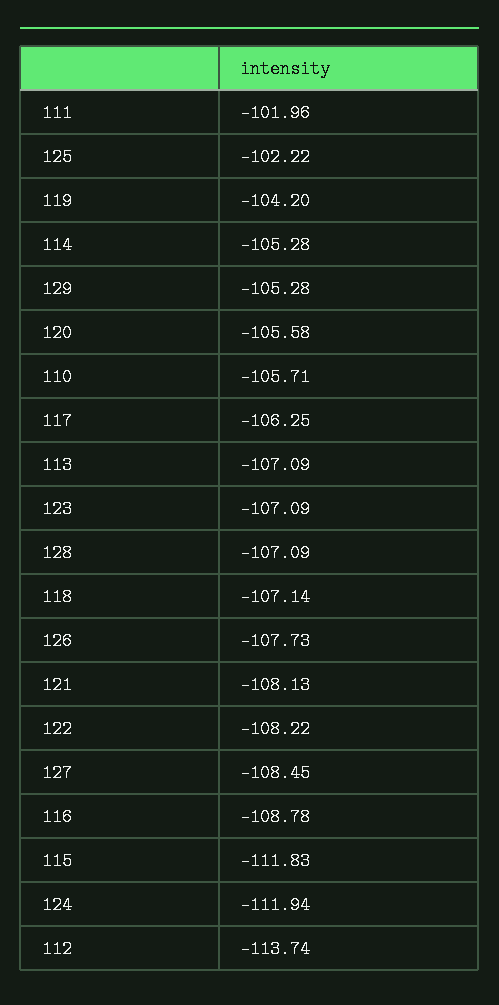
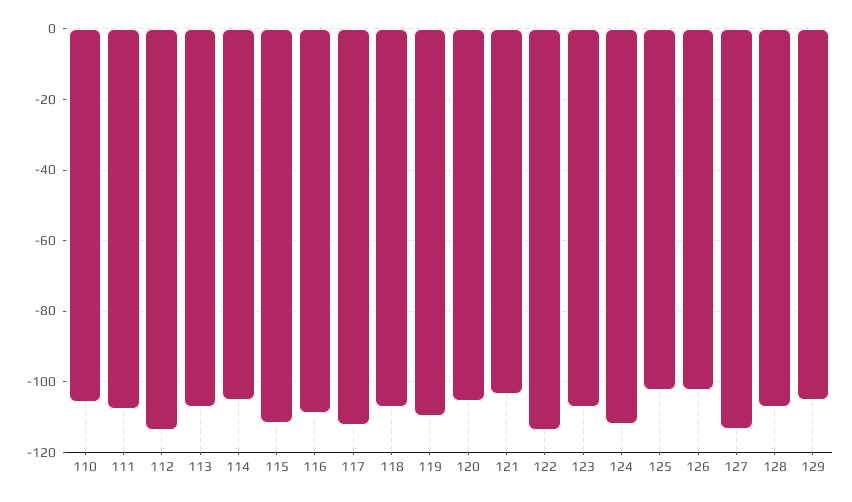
111: -101.96 -> -108
119: -104.2 -> -110
117: -106.25 -> -112
126: -107.73 -> -102
121: -108.13 -> -104
122: -108.22 -> -114
127: -108.45 -> -114

